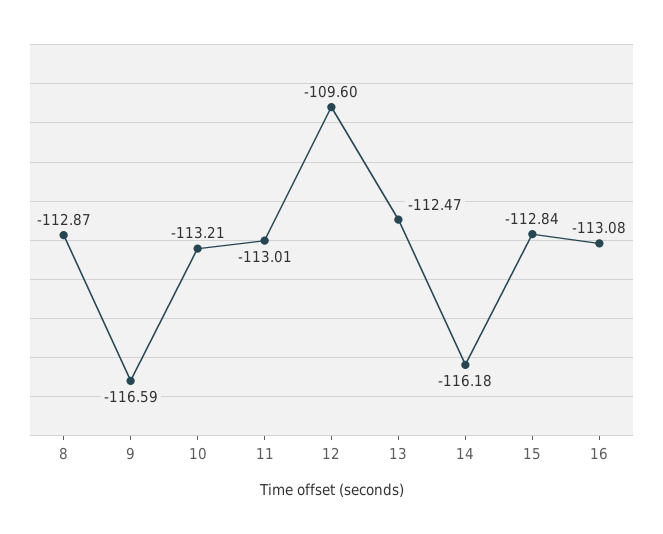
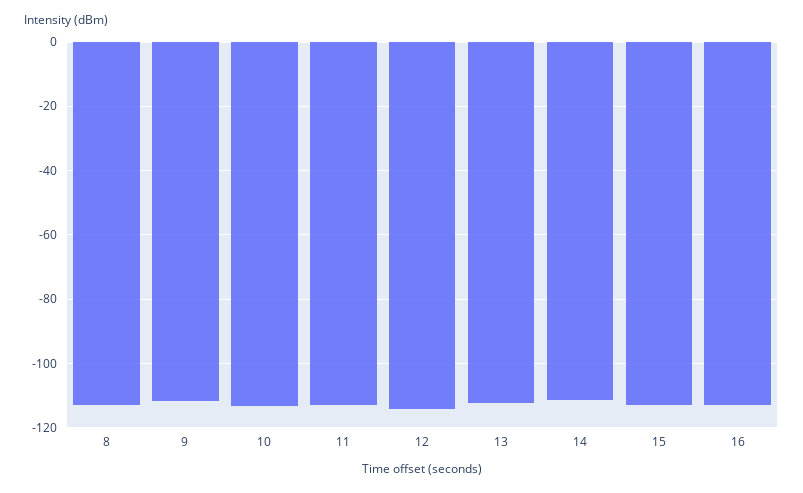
9: -116.59 -> -112
12: -109.6 -> -114
14: -116.18 -> -112

